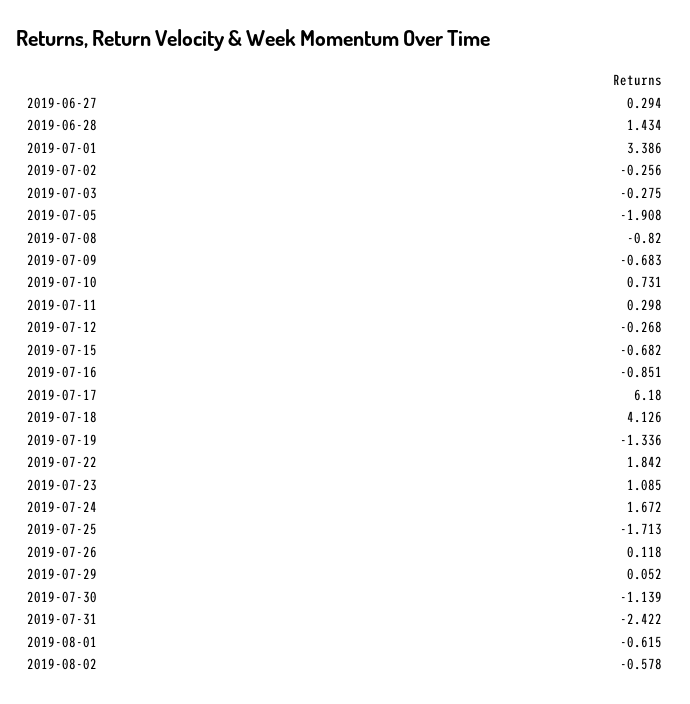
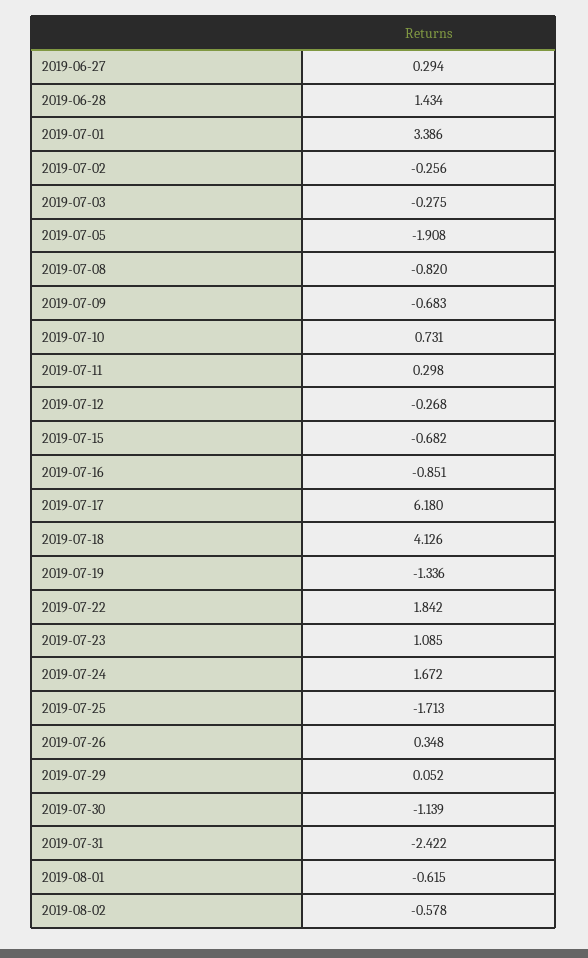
2019-07-26: 0.118 -> 0.348

